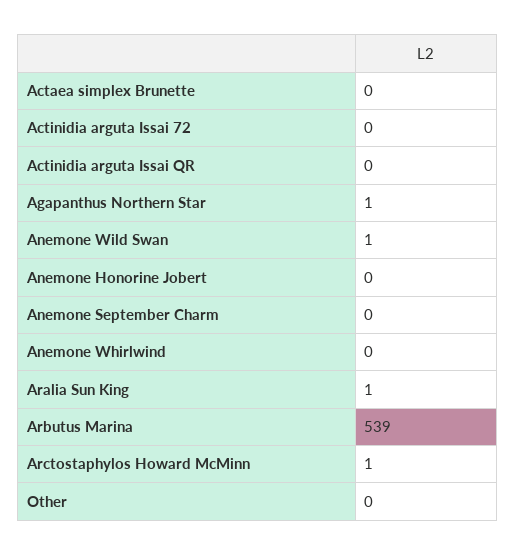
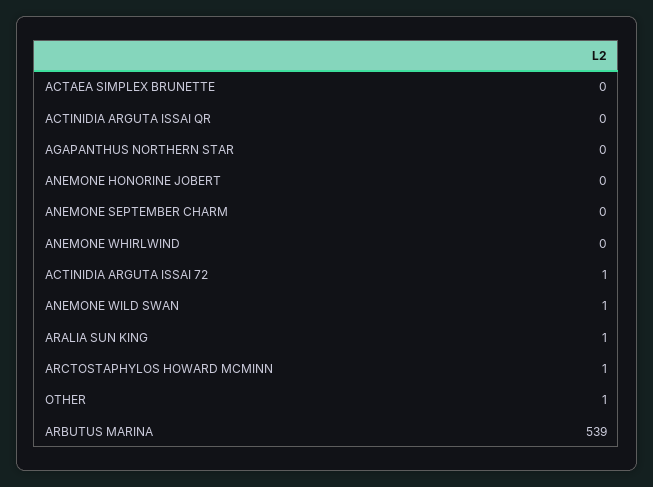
Actinidia arguta Issai 72: 0 -> 1
Agapanthus Northern Star: 1 -> 0
Other: 0 -> 1

